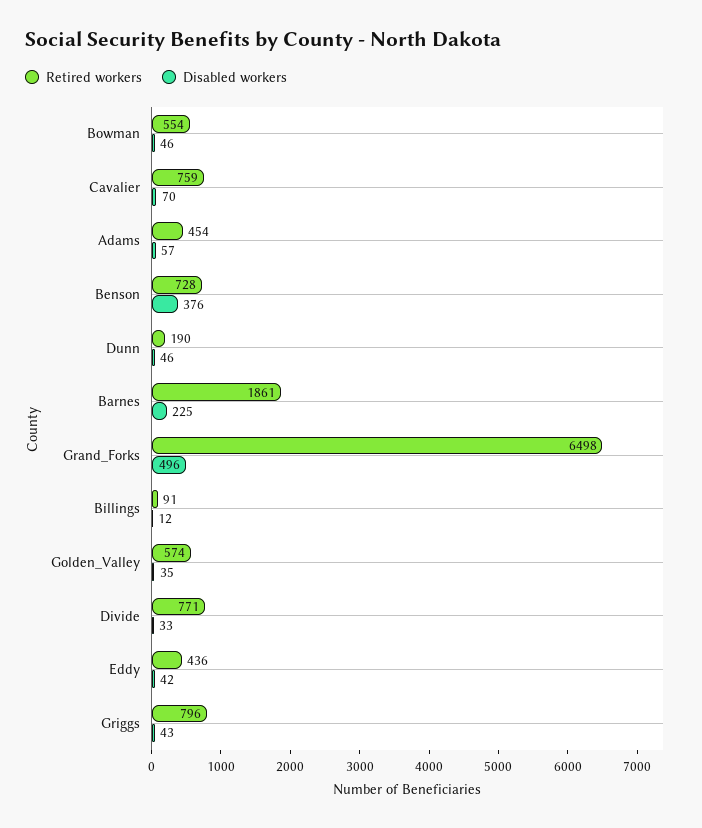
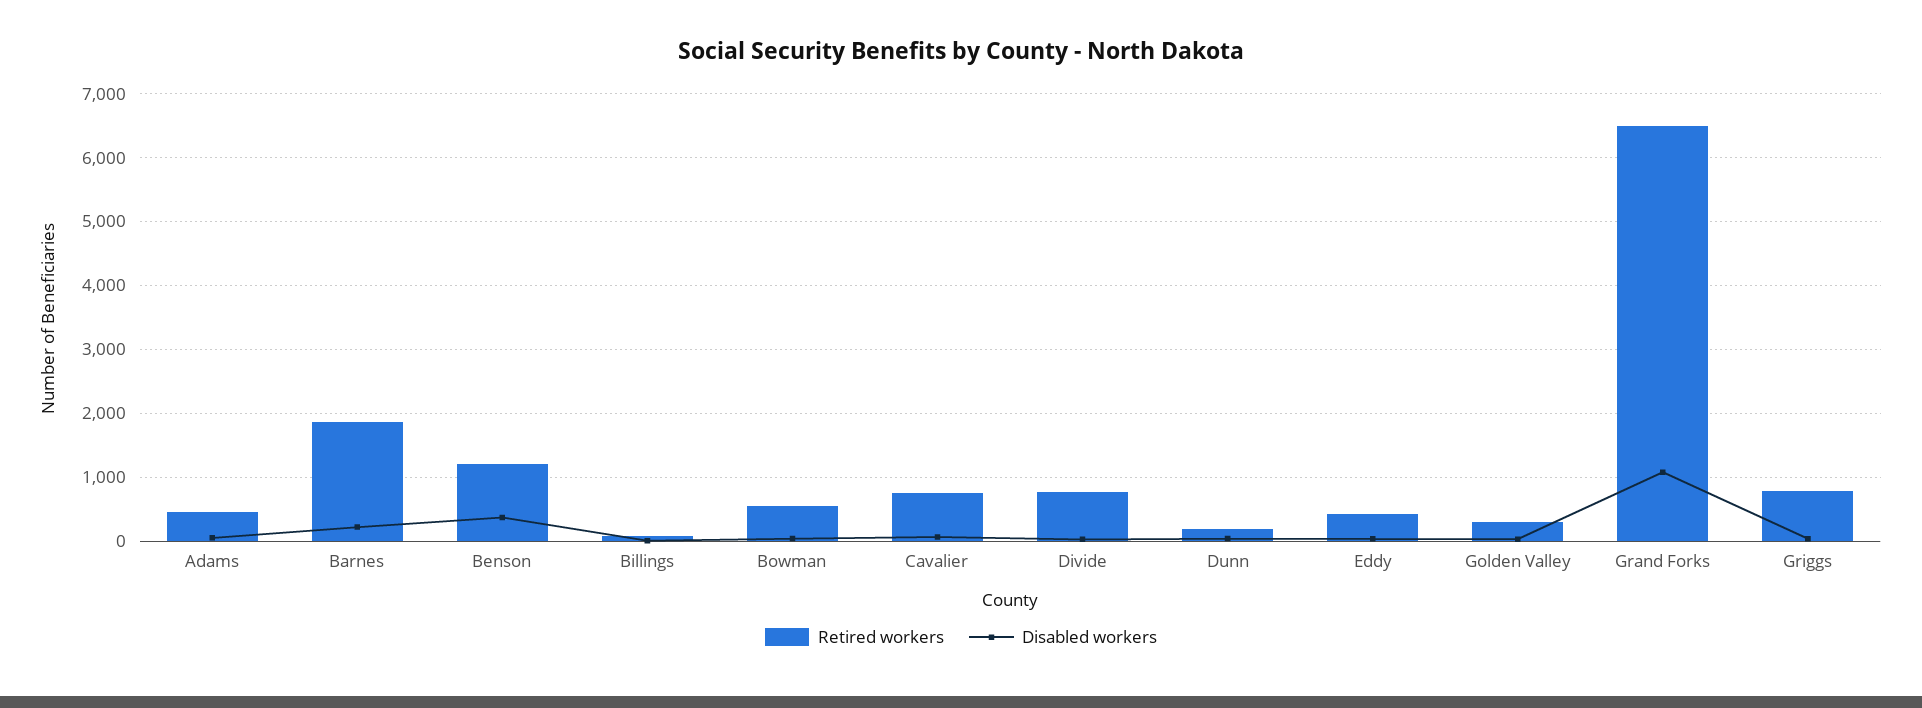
Retired workers, Benson: 728 -> 1200
Disabled workers, Grand_Forks: 496 -> 1100
Retired workers, Golden_Valley: 574 -> 300

